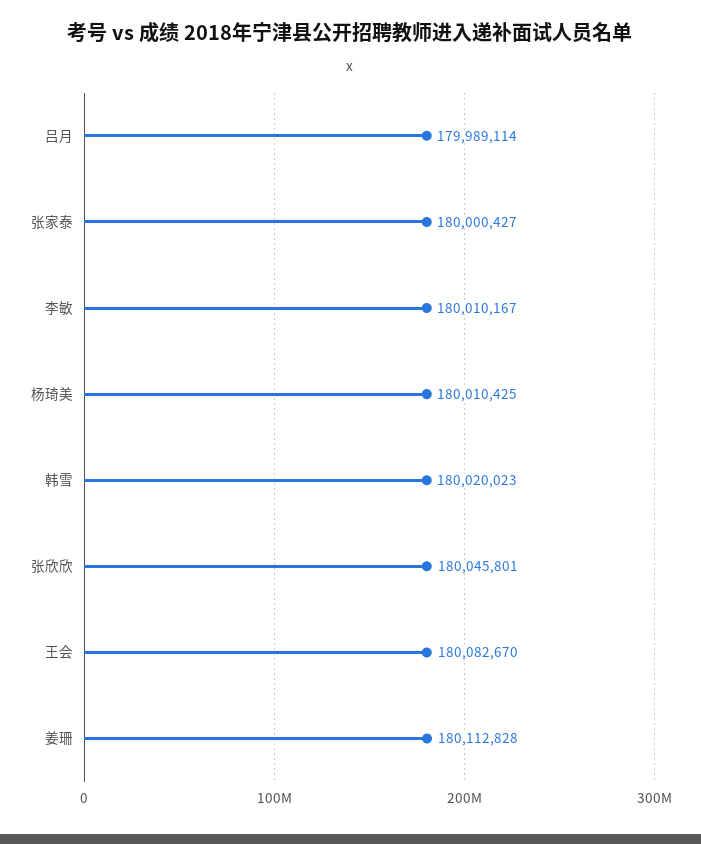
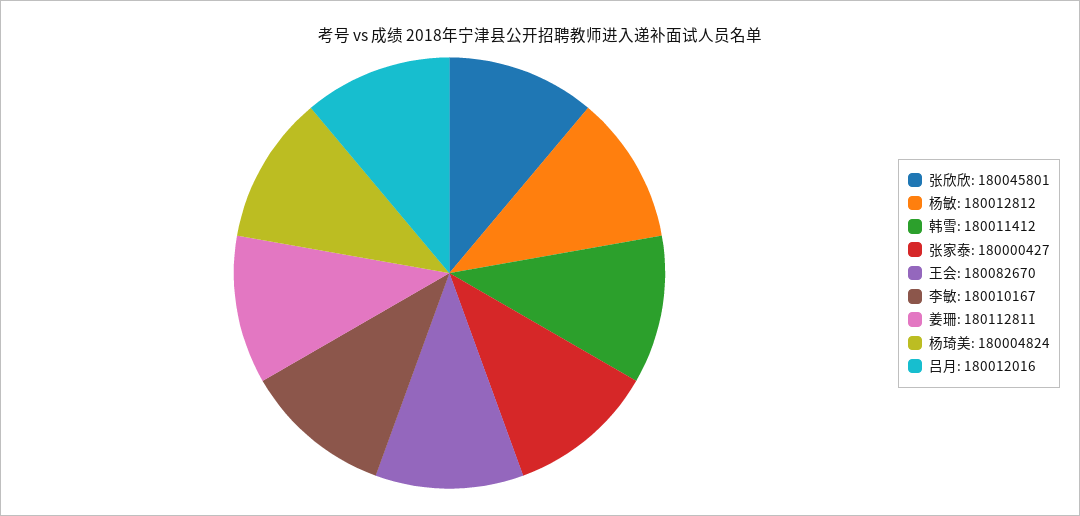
吕月: 179989114 -> 180012016
杨琦美: 180010425 -> 180004824
韩雪: 180020023 -> 180011412
姜珊: 180112828 -> 180112811
杨敏: none -> 180012812

